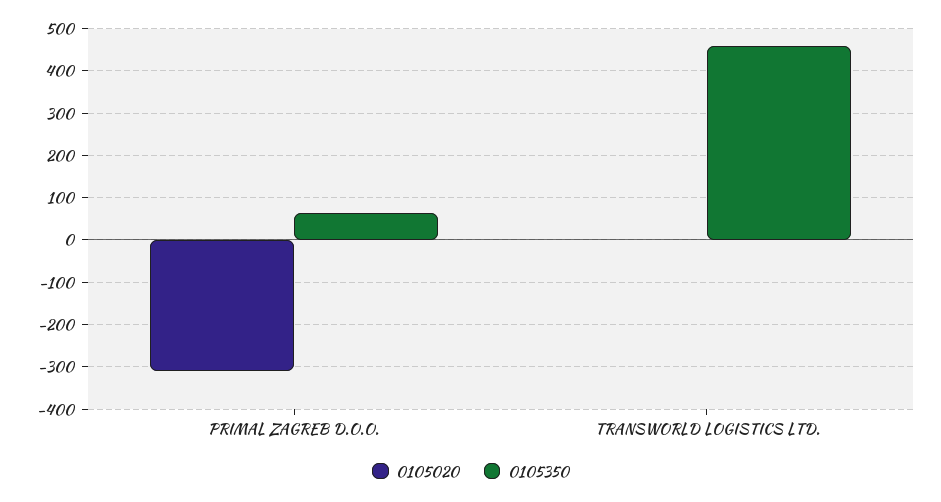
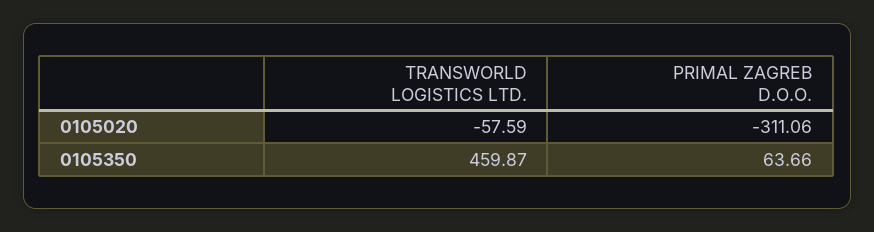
0105020, TRANSWORLD LOGISTICS LTD.: 0 -> -57.59

